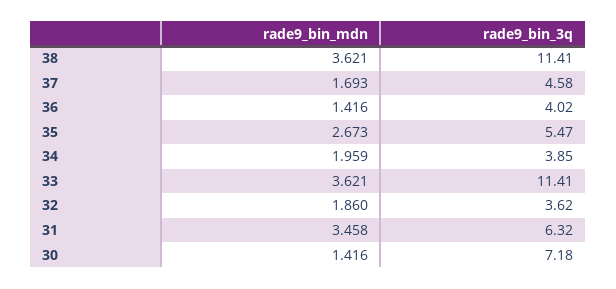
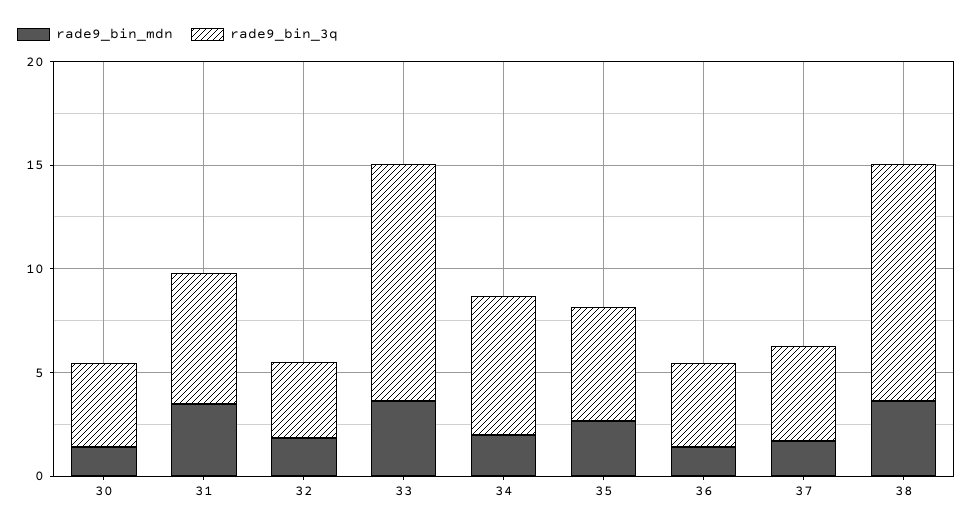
rade9_bin_3q, 34: 3.85 -> 7
rade9_bin_3q, 30: 7.18 -> 4

